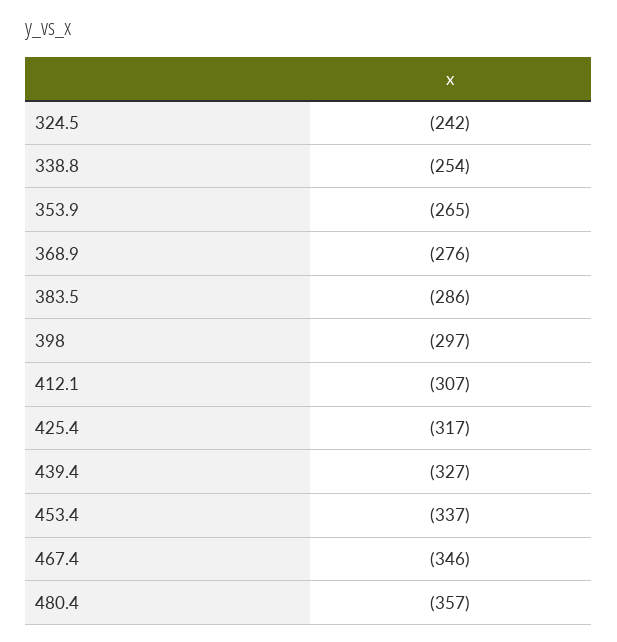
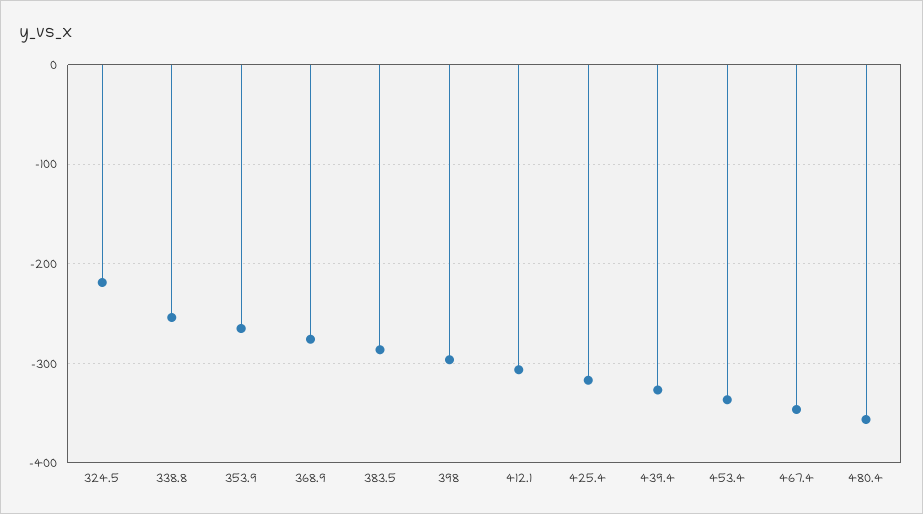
324.5: -242 -> -220

